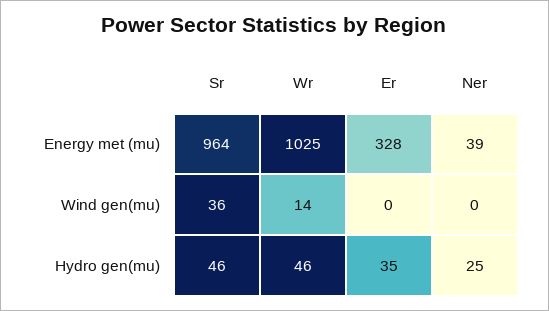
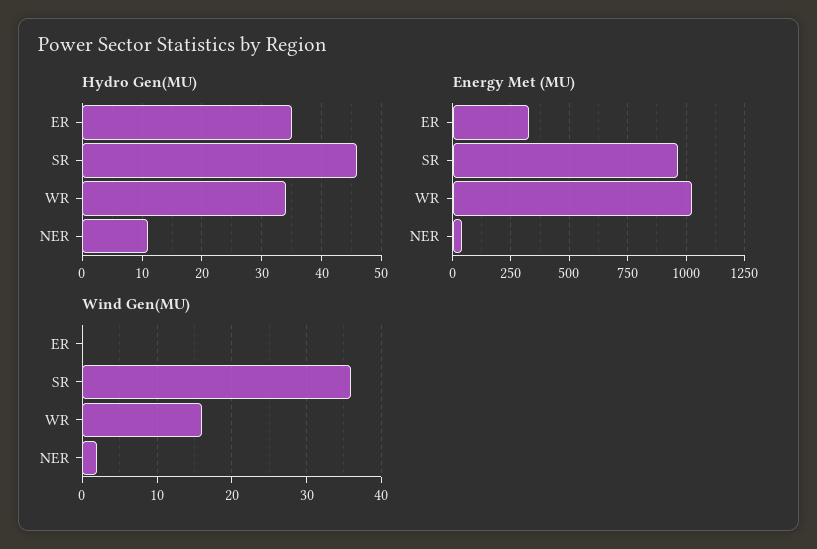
Wind gen(mu), Wr: 14 -> 16
Wind gen(mu), Ner: 0 -> 2
Hydro gen(mu), Wr: 46 -> 35
Hydro gen(mu), Ner: 25 -> 10

